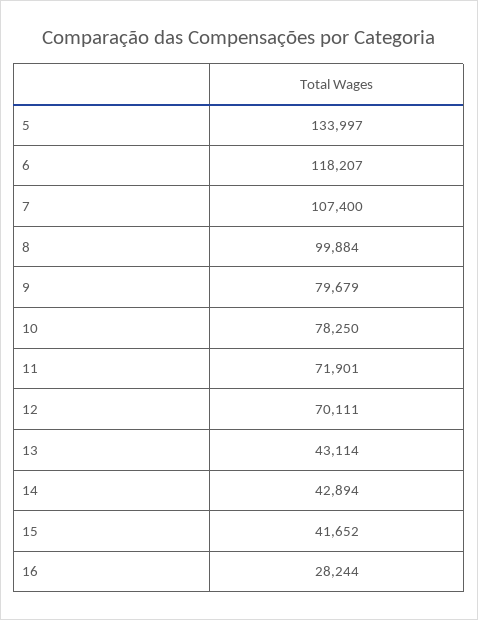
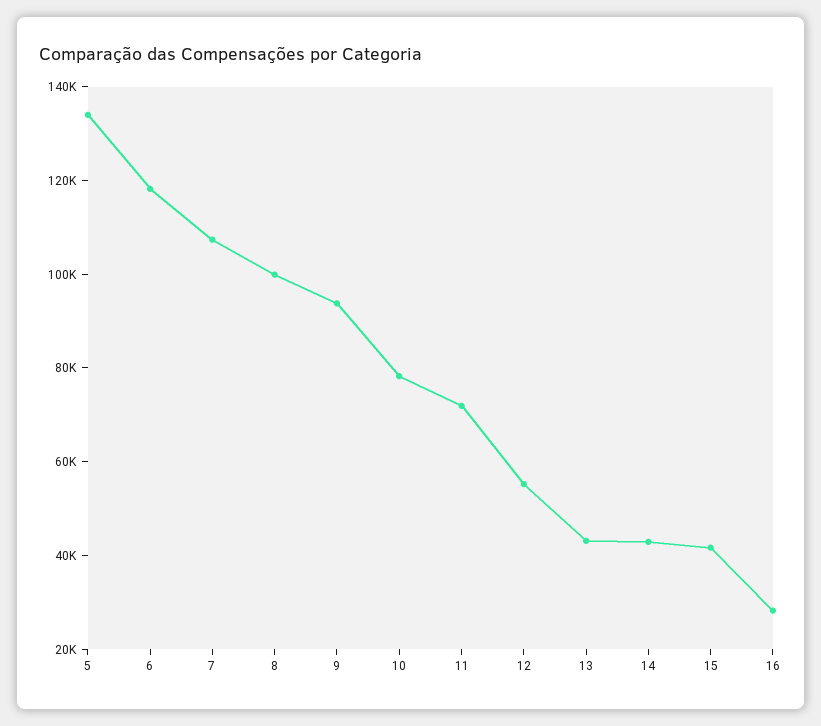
9: 79679 -> 95000
12: 70111 -> 55000

